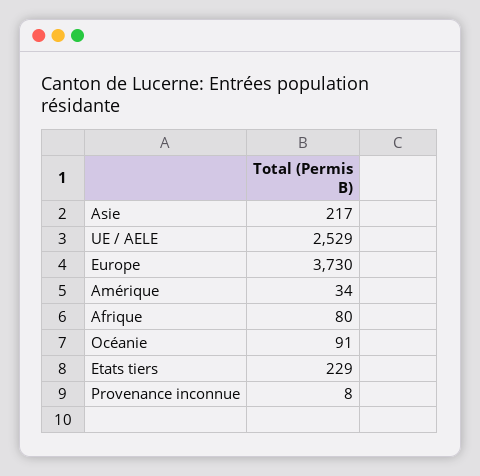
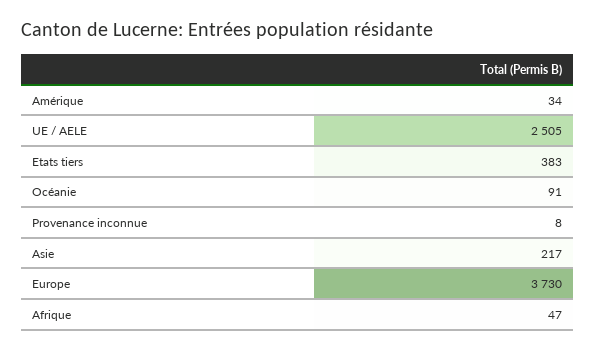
UE / AELE: 2529 -> 2505
Afrique: 80 -> 47
Etats tiers: 229 -> 383

